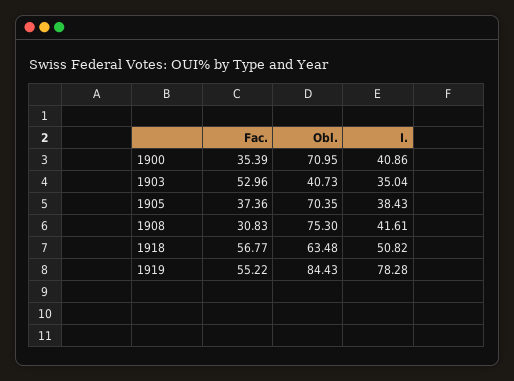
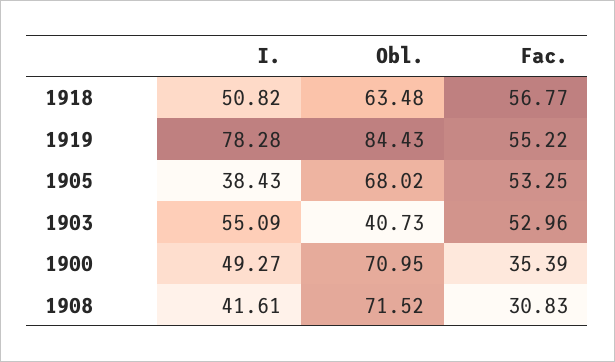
I., 1900: 40.86 -> 49.27
I., 1903: 35.04 -> 55.09
Fac., 1905: 37.36 -> 53.25
Obl., 1905: 70.35 -> 68.02
Obl., 1908: 75.3 -> 71.52

